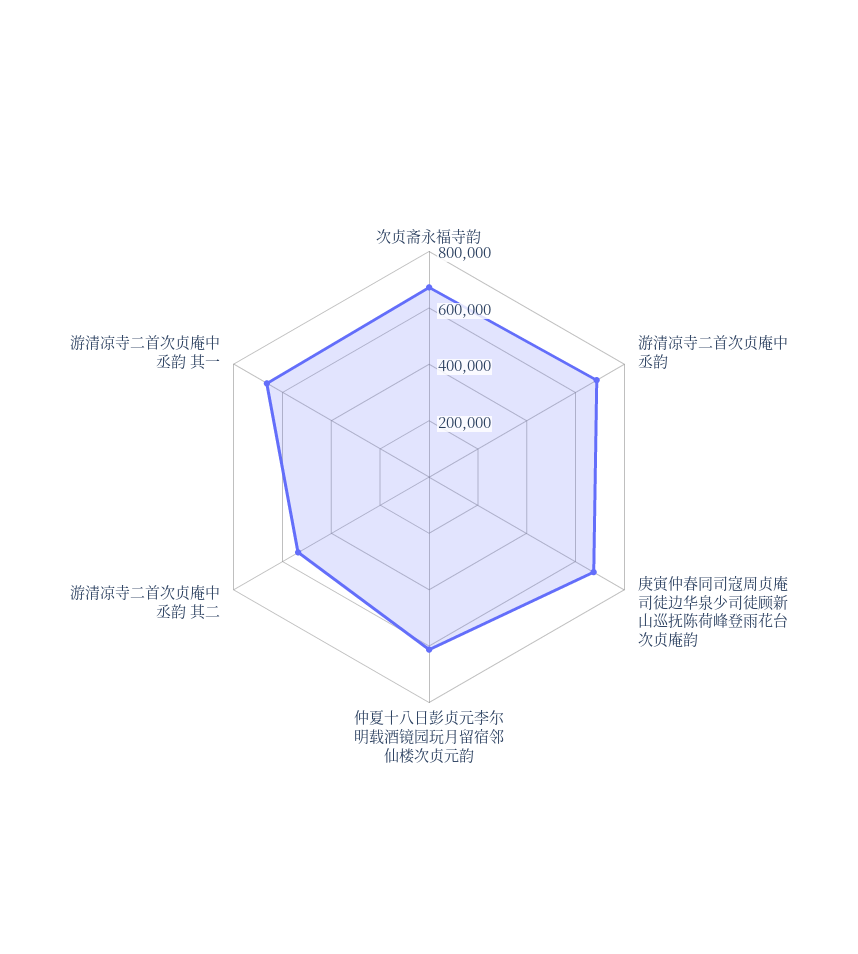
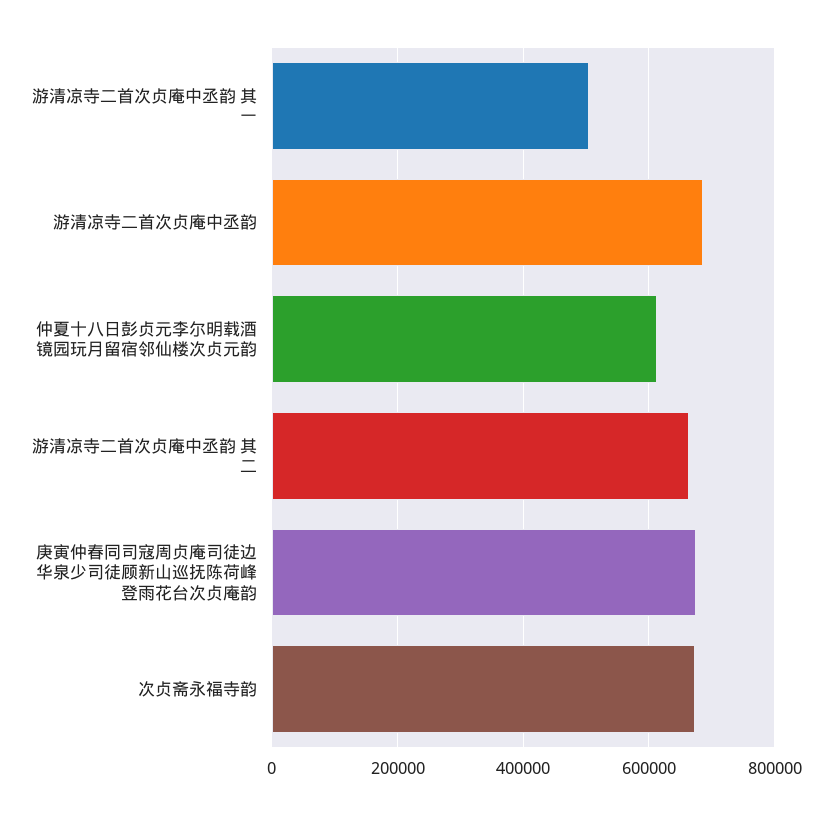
游清凉寺二首次贞庵中丞韵 其二: 550000 -> 660000
游清凉寺二首次贞庵中丞韵 其一: 650000 -> 500000

